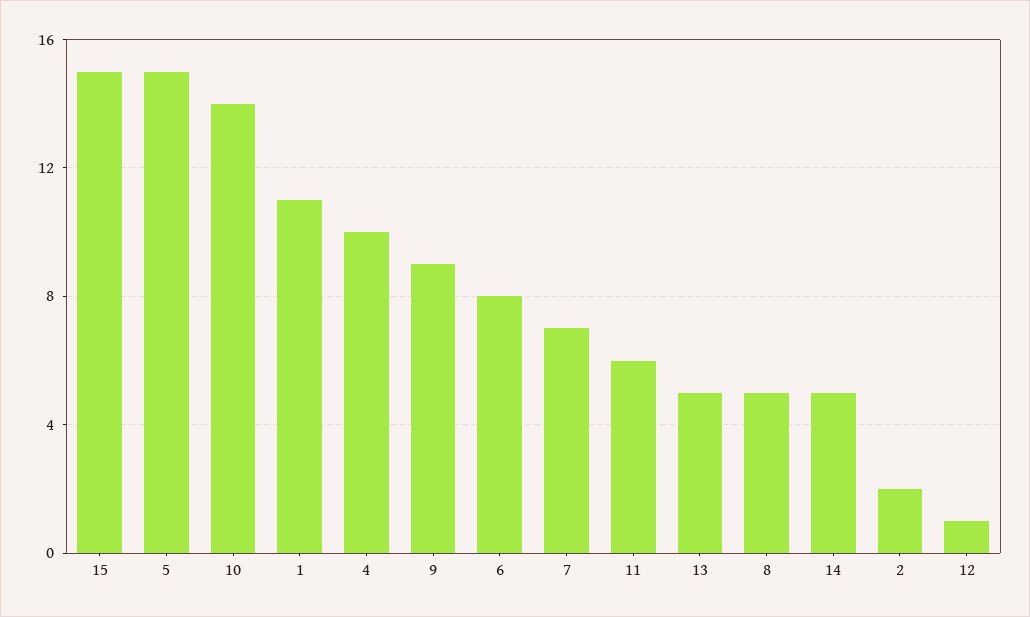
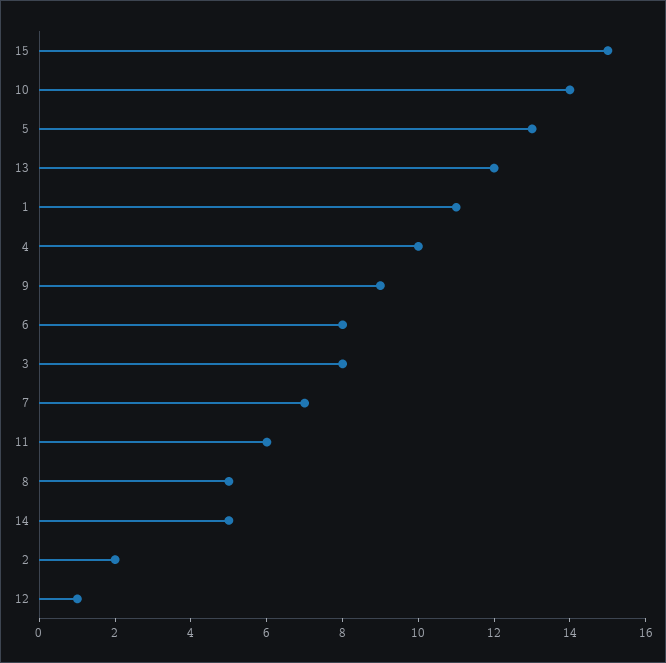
5: 15 -> 13
13: 5 -> 12
3: none -> 8

